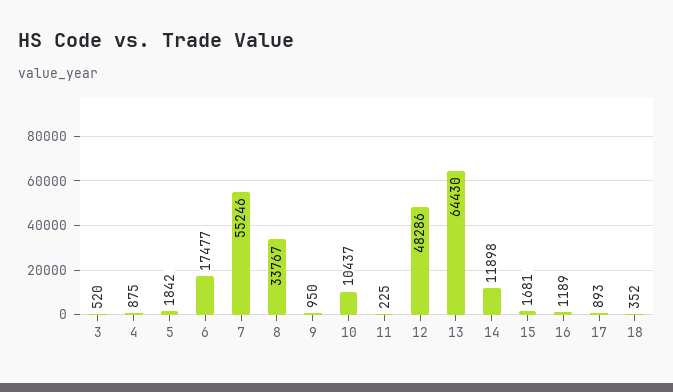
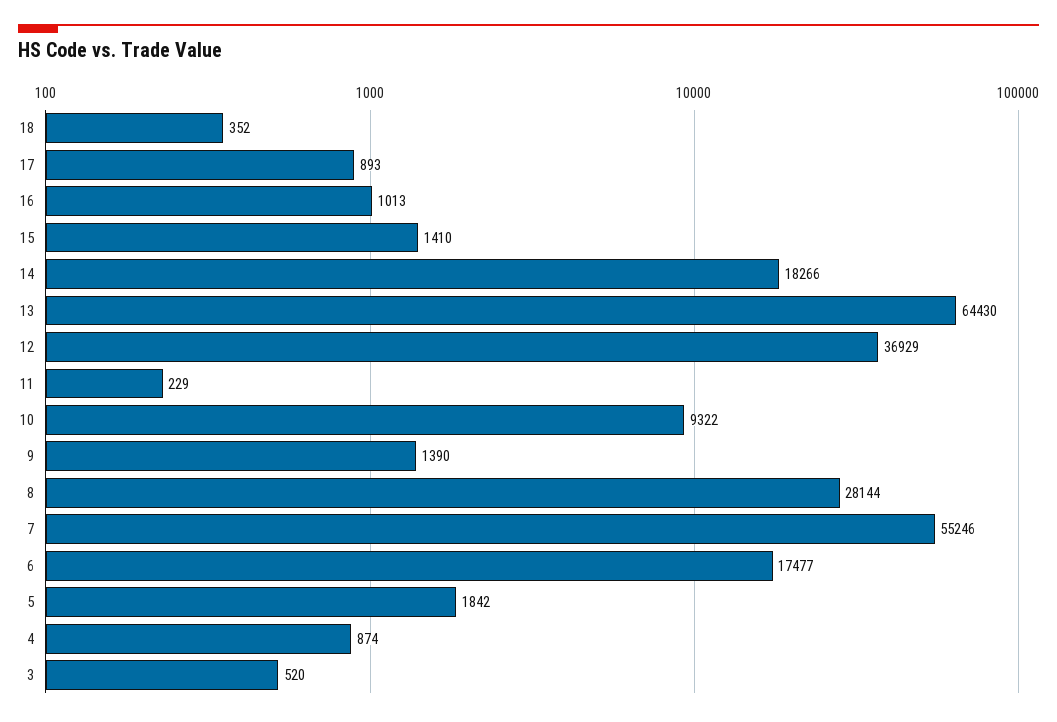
4: 875 -> 874
8: 33767 -> 28144
9: 950 -> 1390
10: 10437 -> 9322
11: 225 -> 229
12: 48286 -> 36929
14: 11898 -> 18266
15: 1681 -> 1410
16: 1189 -> 1013

